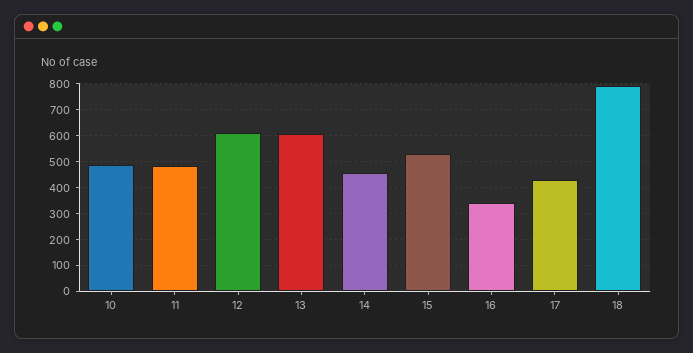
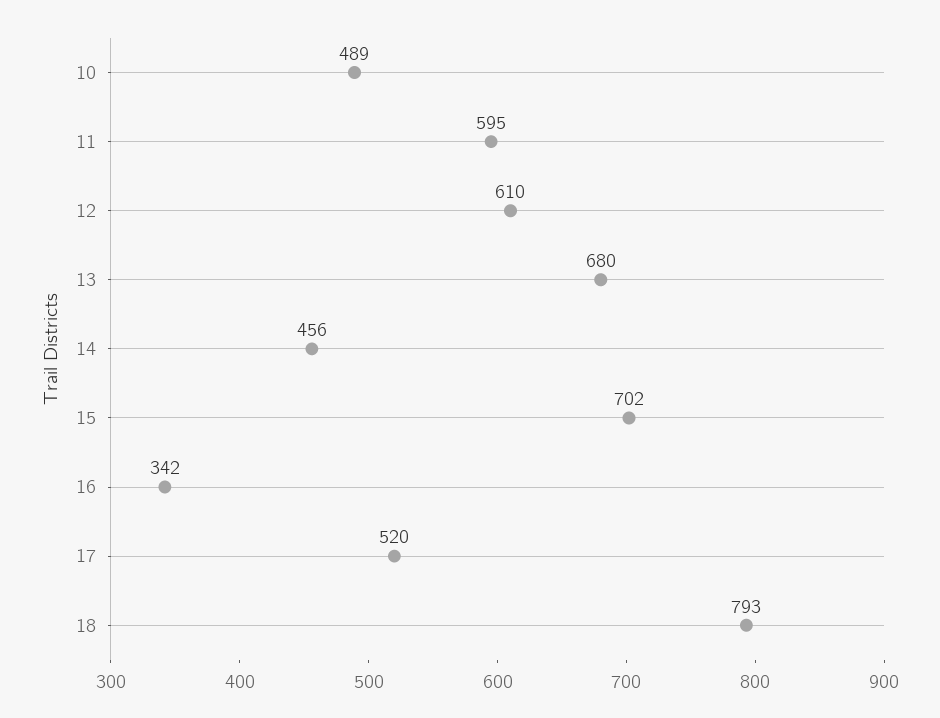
11: 475 -> 595
13: 600 -> 680
15: 525 -> 702
17: 425 -> 520

